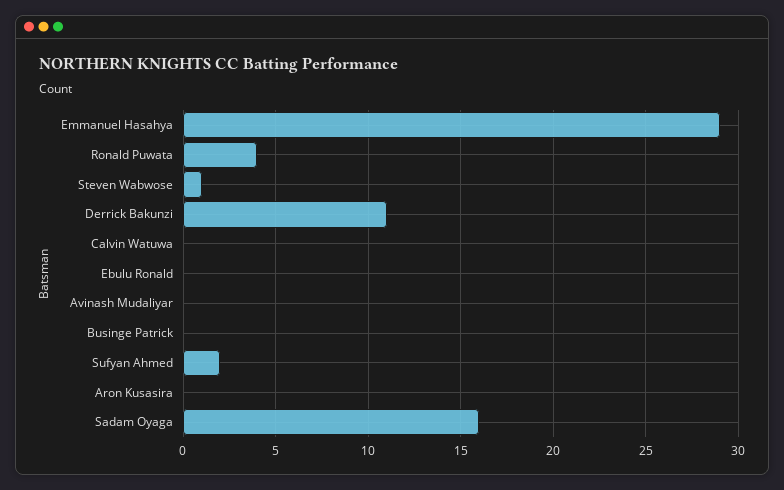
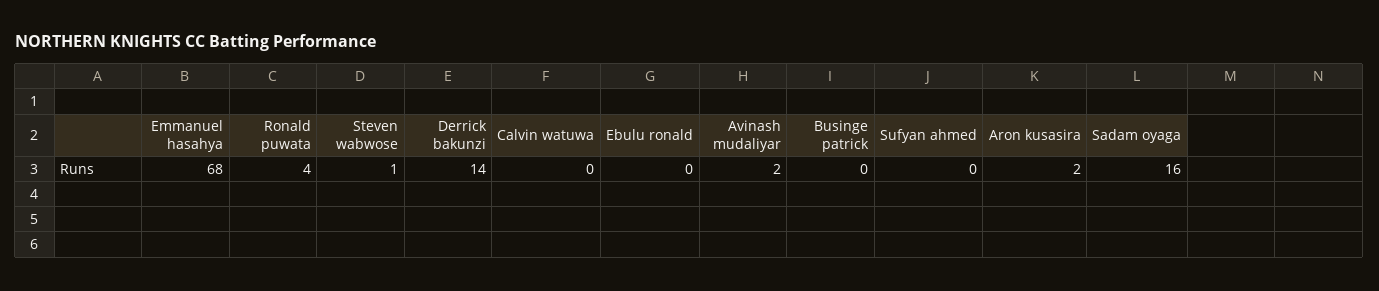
Emmanuel Hasahya: 29 -> 68
Derrick Bakunzi: 11 -> 14
Avinash Mudaliyar: 0 -> 2
Sufyan Ahmed: 2 -> 0
Aron Kusasira: 0 -> 2

